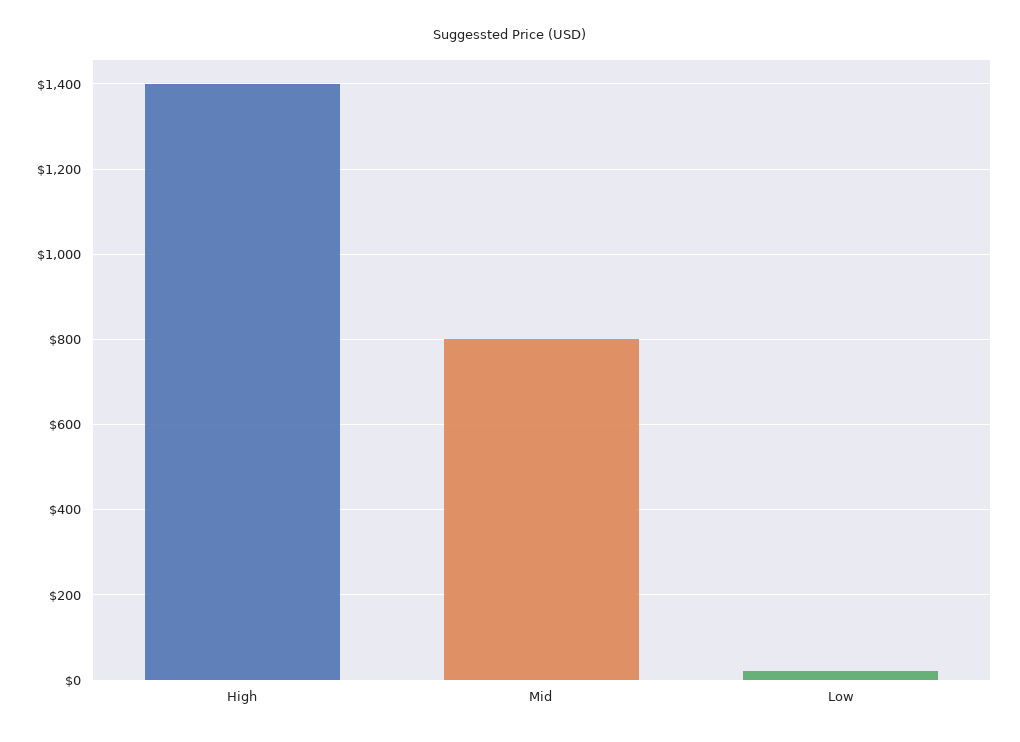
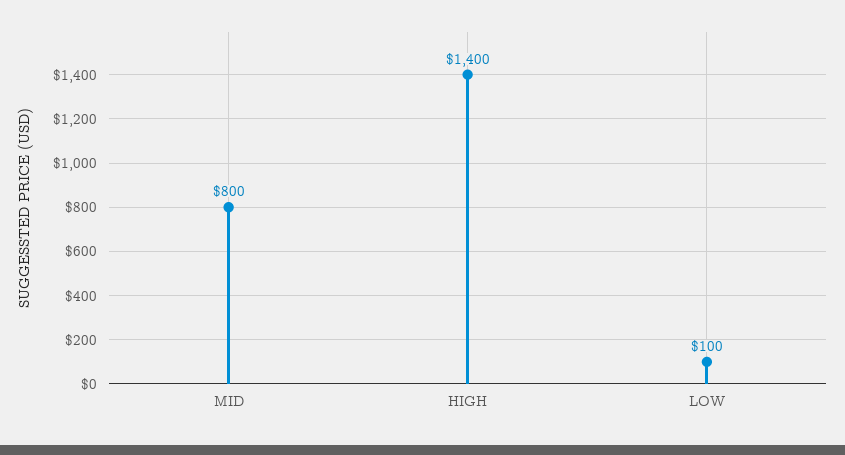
Low: 20 -> 100

